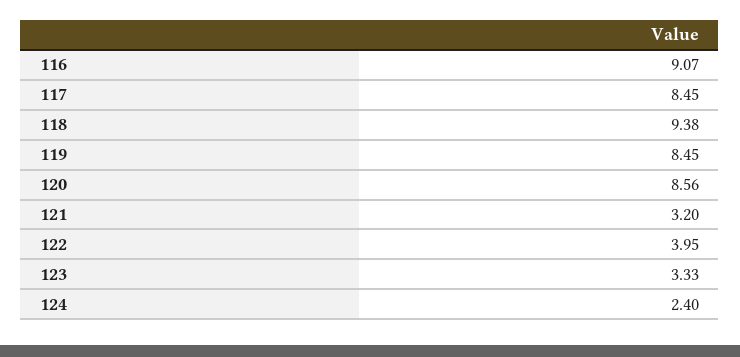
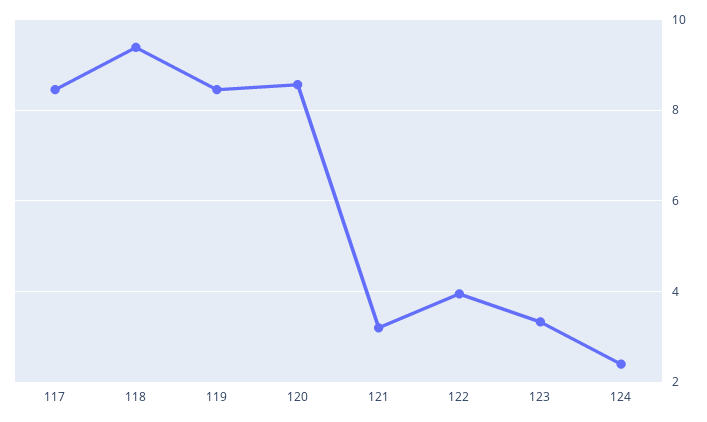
116: 9.07 -> none

